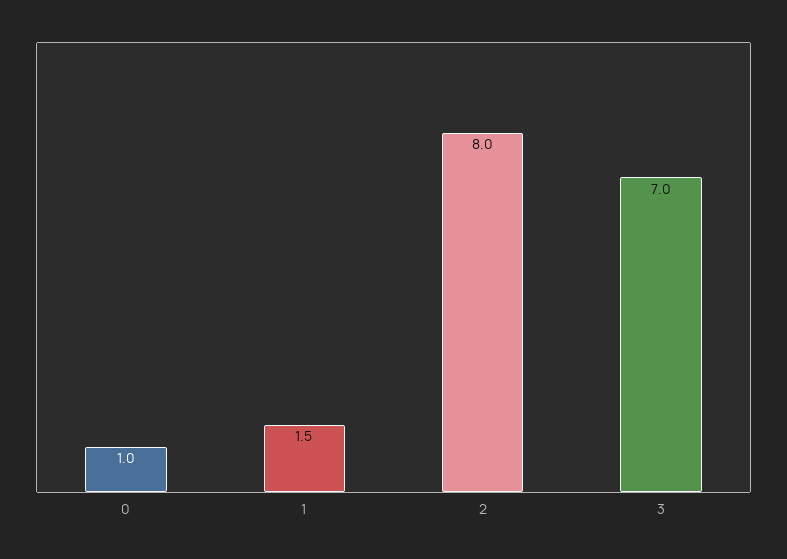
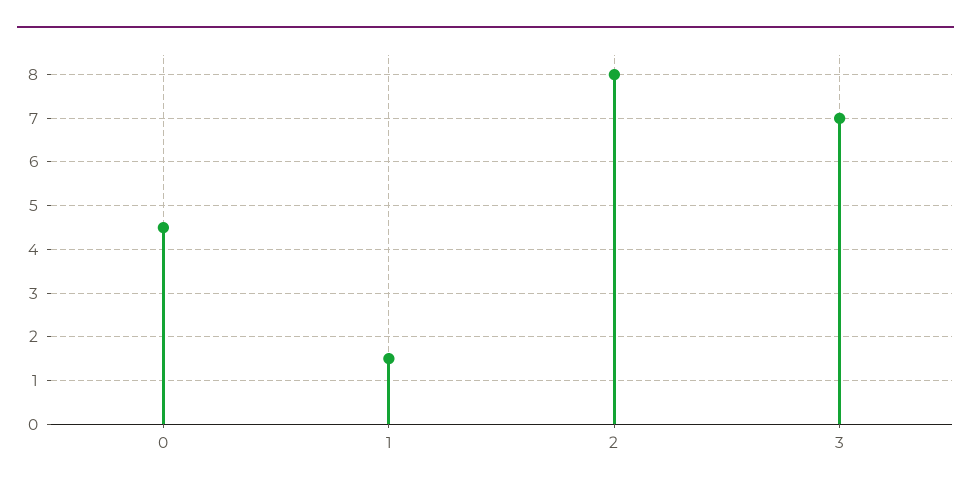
0: 1 -> 4.5

